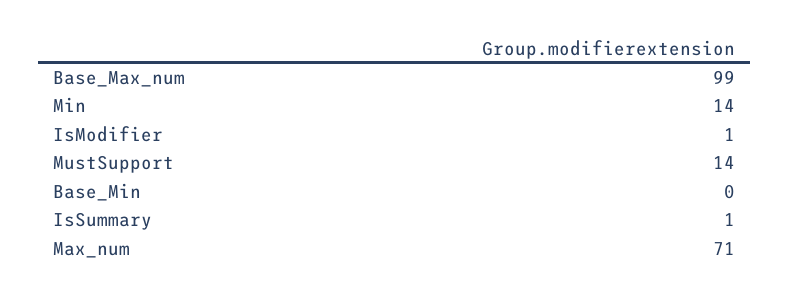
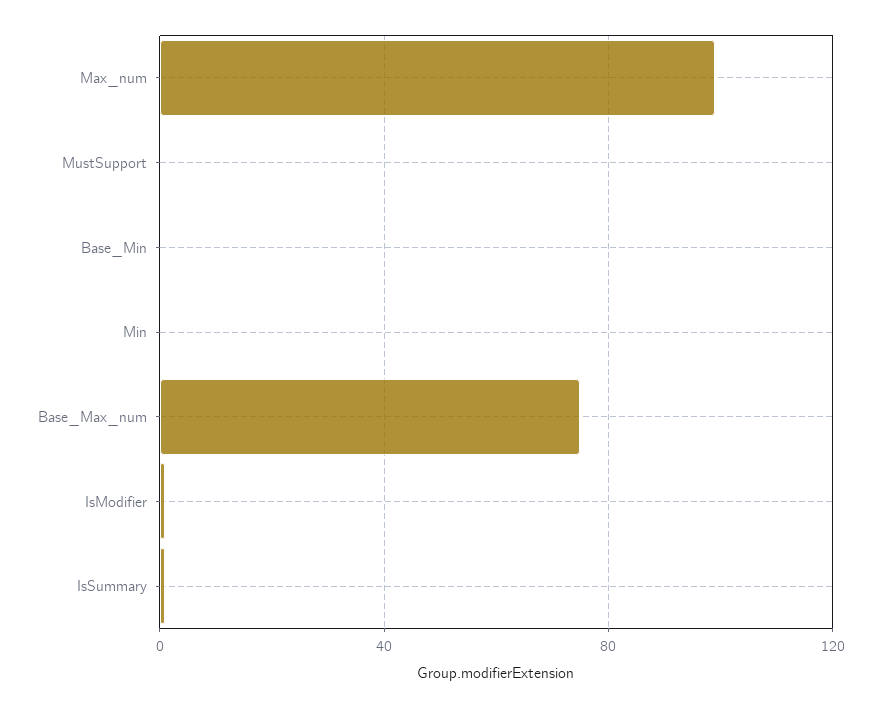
Base_Max_num: 99 -> 75
Min: 14 -> 0
MustSupport: 14 -> 0
Max_num: 71 -> 100

